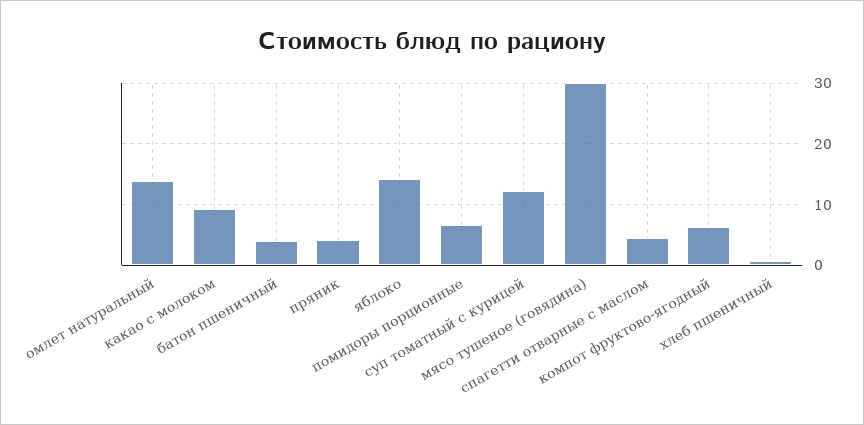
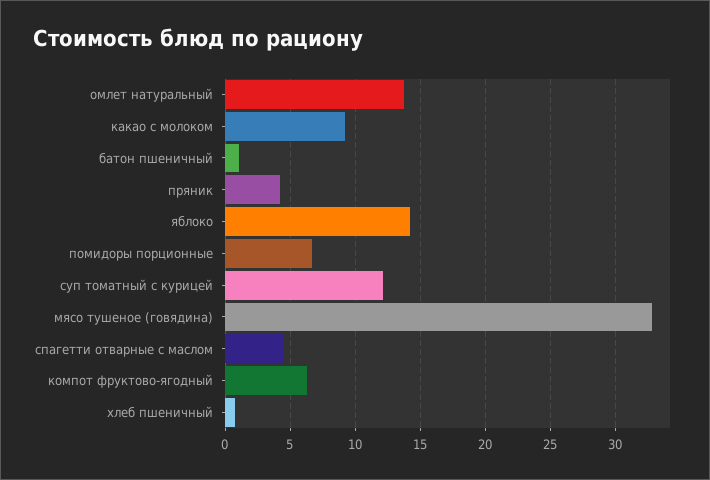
батон пшеничный: 4 -> 1
мясо тушеное (говядина): 30 -> 33

